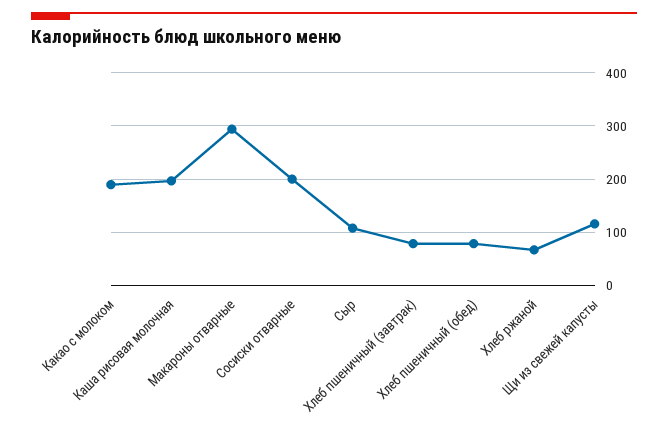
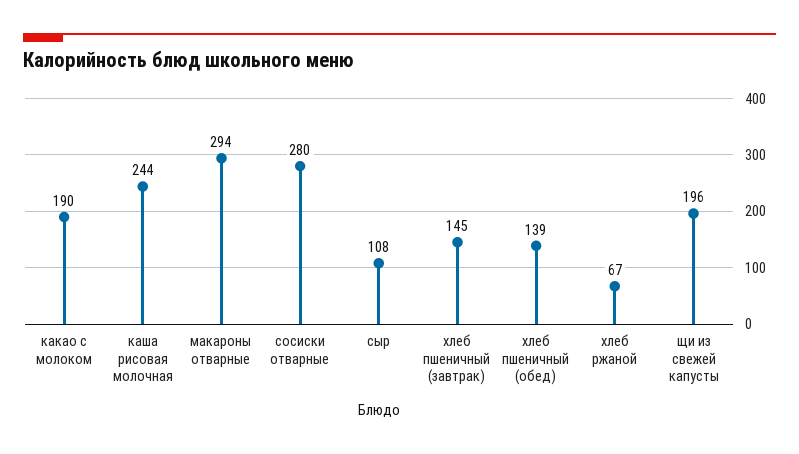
Каша рисовая молочная: 200 -> 244
Сосиски отварные: 200 -> 280
Хлеб пшеничный (завтрак): 80 -> 145
Хлеб пшеничный (обед): 80 -> 139
Щи из свежей капусты: 120 -> 196

